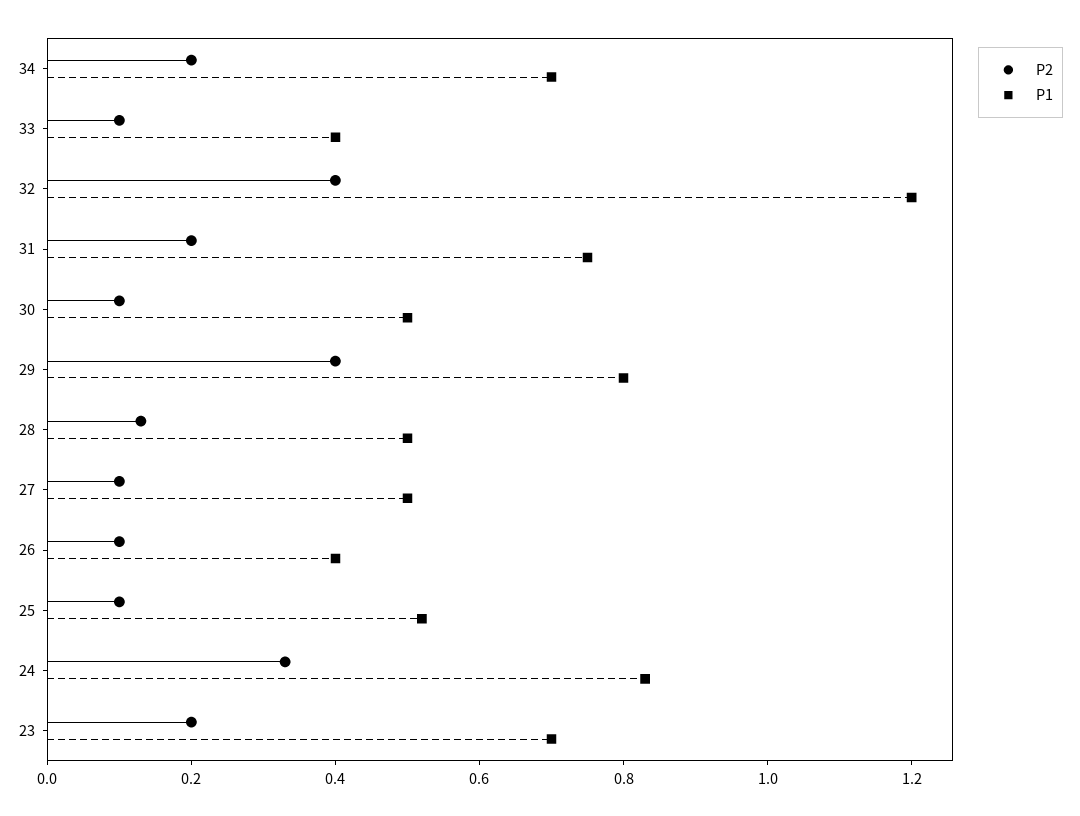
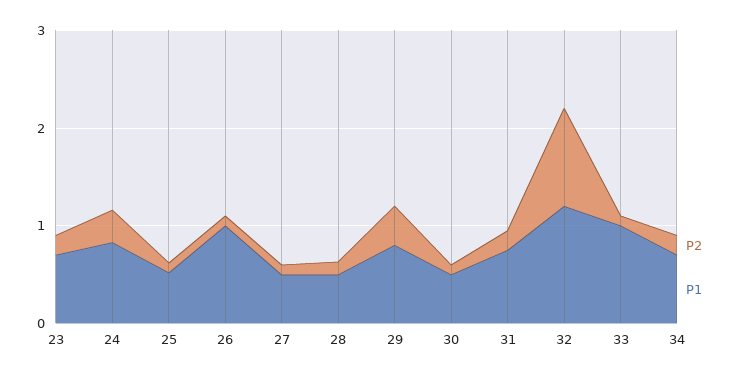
P1, 33: 0.4 -> 1
P2, 32: 0.4 -> 1
P1, 26: 0.4 -> 1

